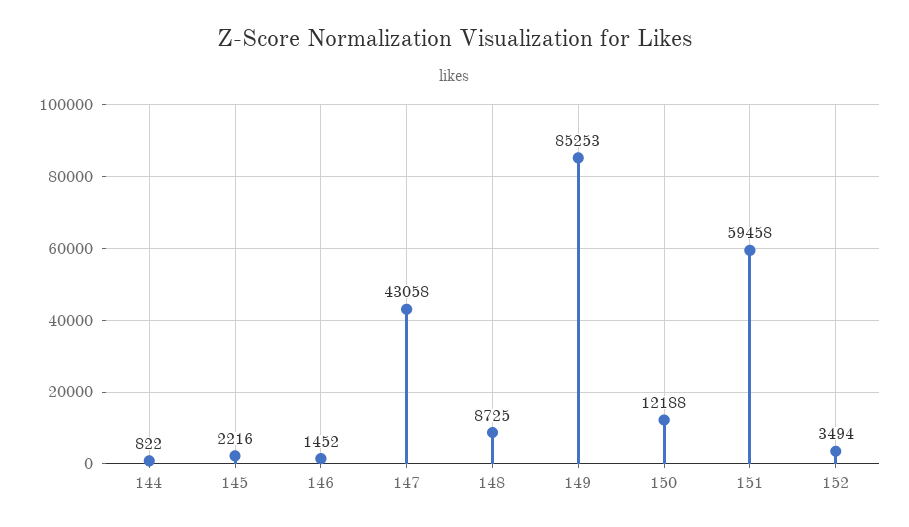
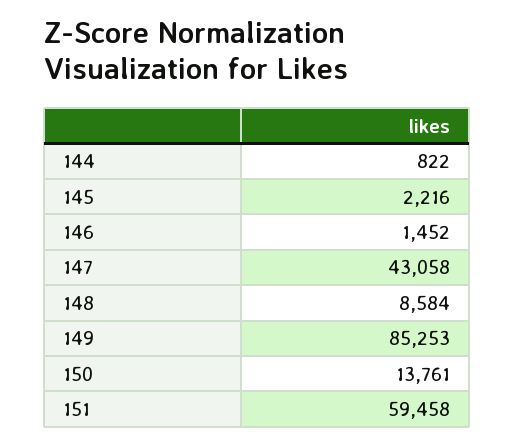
148: 8725 -> 8584
150: 12188 -> 13761
152: 3494 -> none

